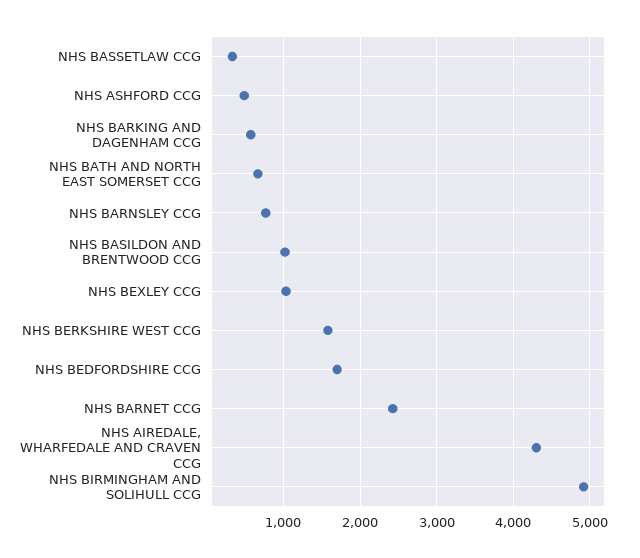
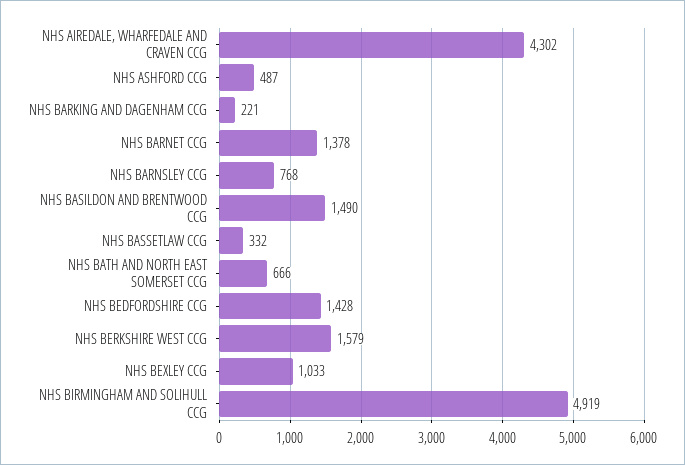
NHS BARKING AND DAGENHAM CCG: 600 -> 221
NHS BASILDON AND BRENTWOOD CCG: 1000 -> 1490
NHS BEDFORDSHIRE CCG: 1700 -> 1428
NHS BARNET CCG: 2400 -> 1378

